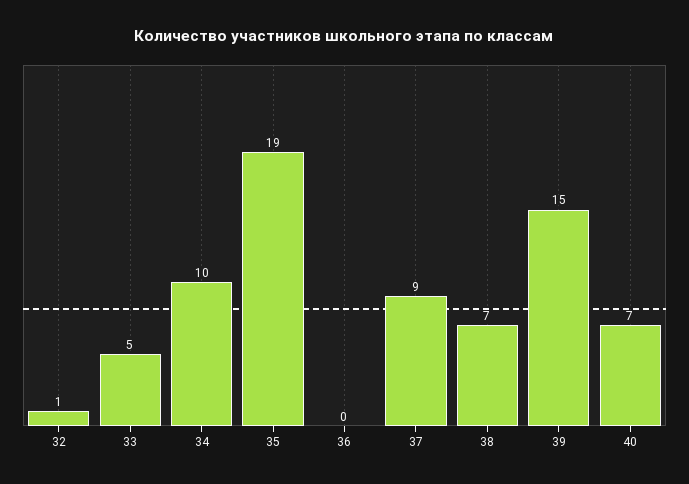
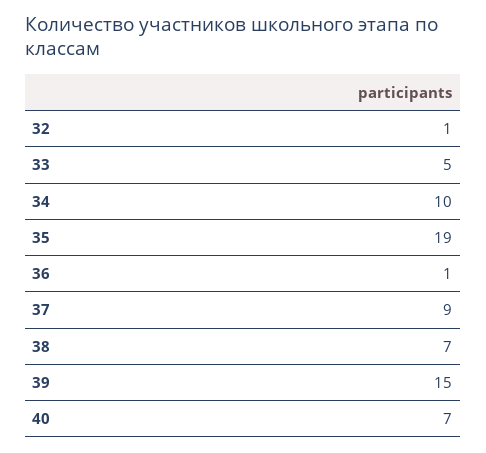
36: 0 -> 1

